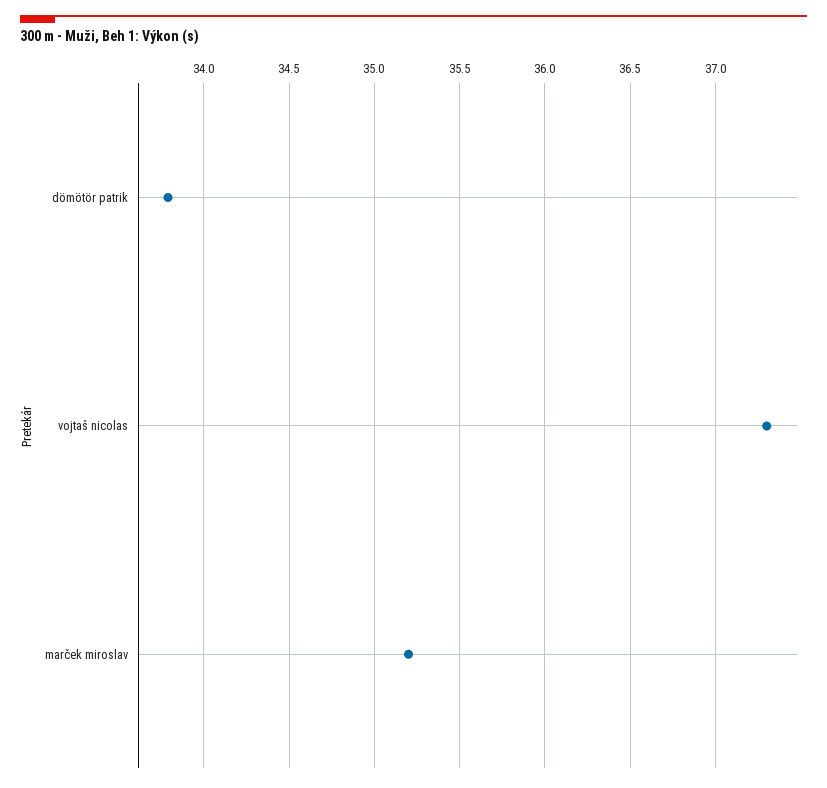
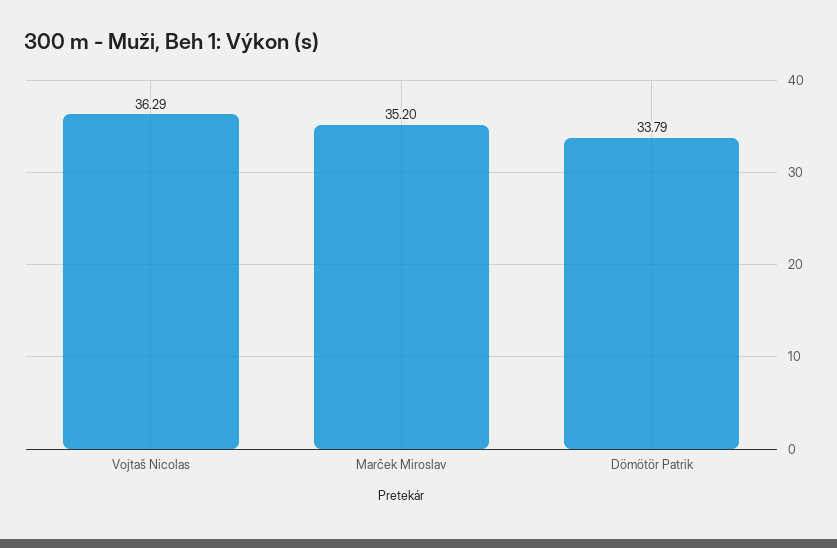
vojtaš nicolas: 37.3 -> 36.29

